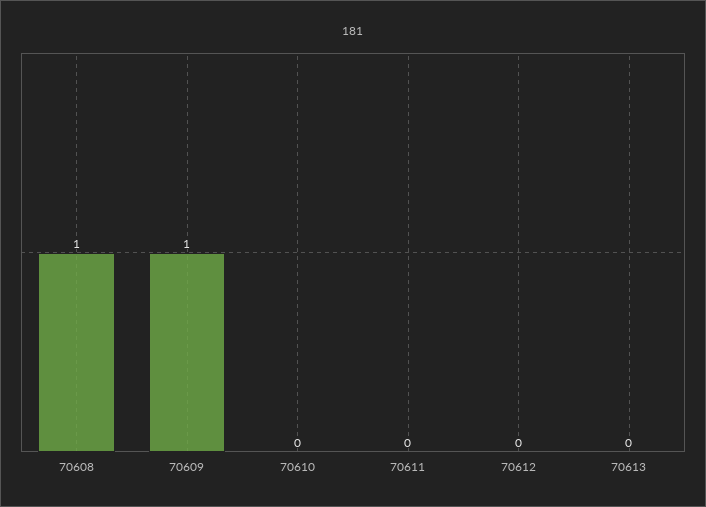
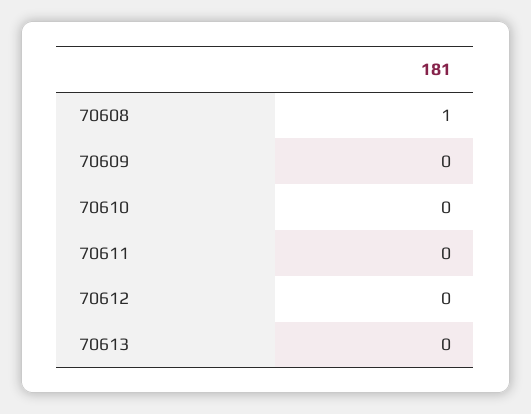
70609: 1 -> 0

